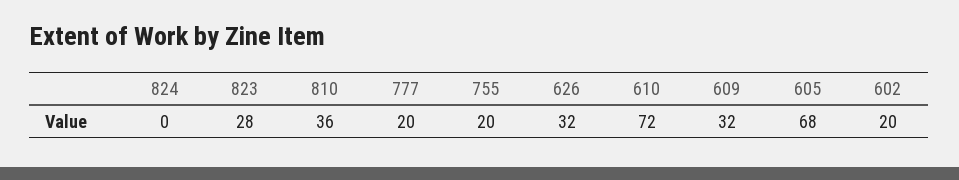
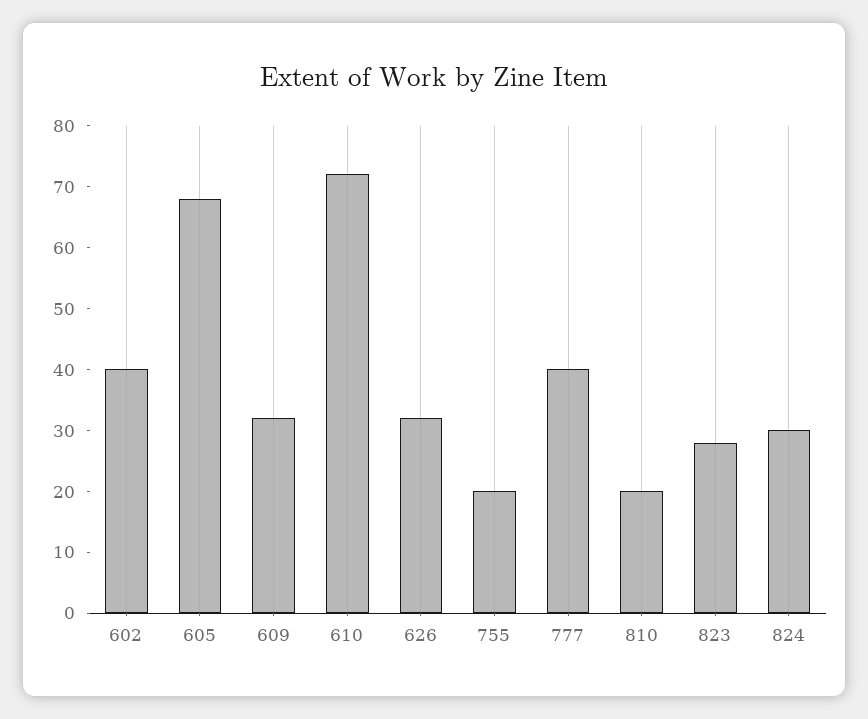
824: 0 -> 30
810: 36 -> 20
777: 20 -> 40
602: 20 -> 40

